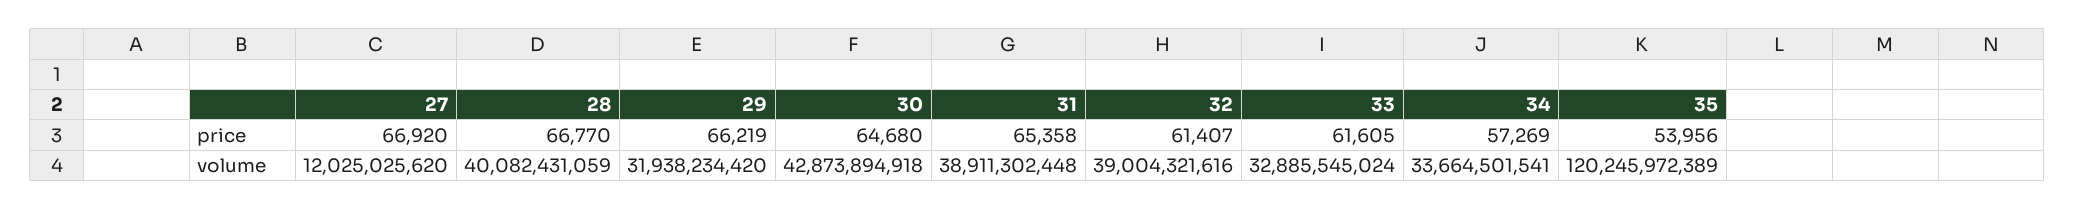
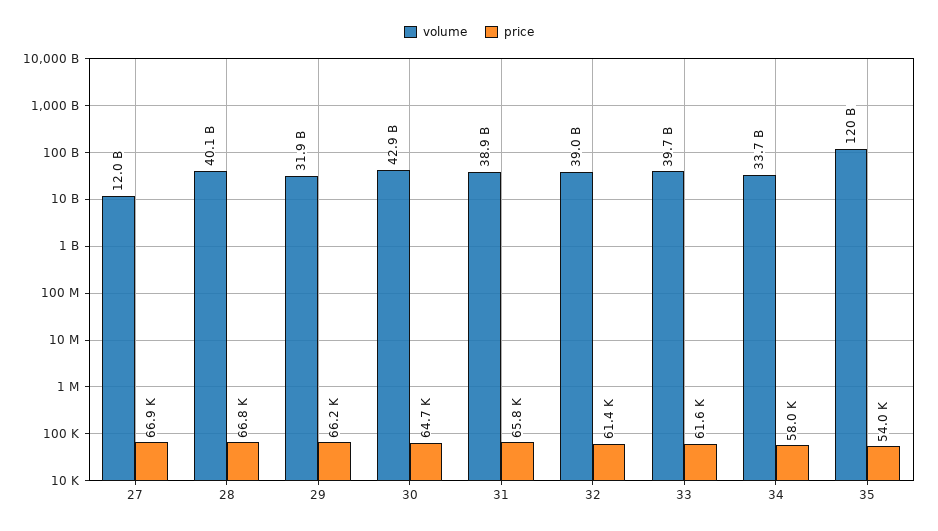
price, 31: 65358 -> 65800
price, 34: 57269 -> 58000
volume, 33: 32885545024 -> 39700000000

